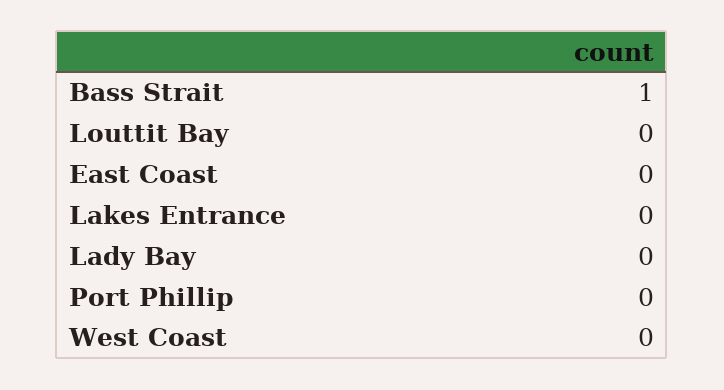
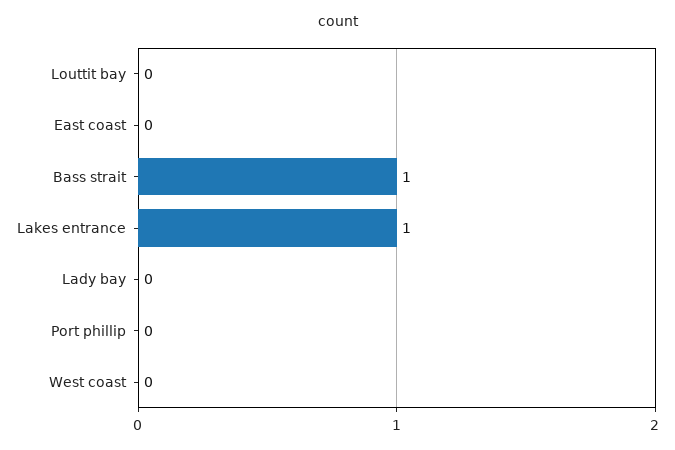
Lakes Entrance: 0 -> 1

